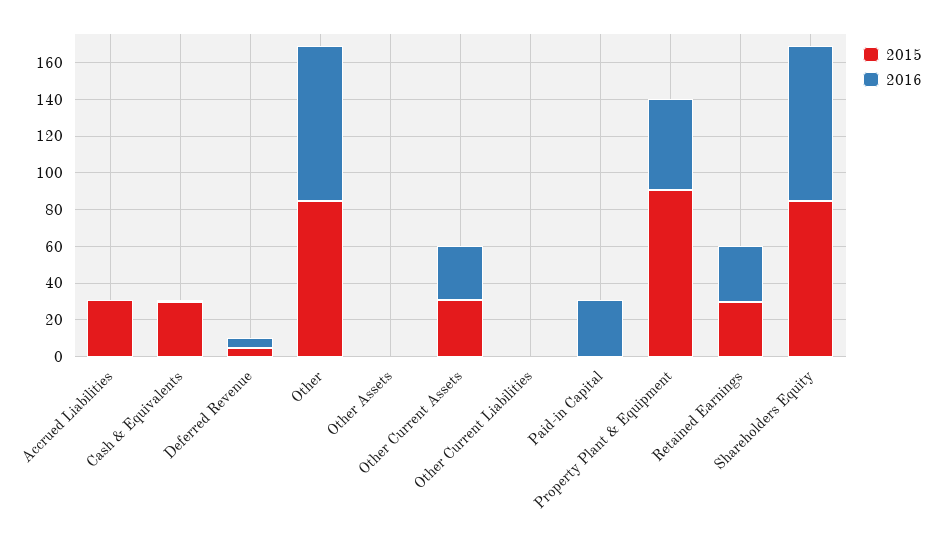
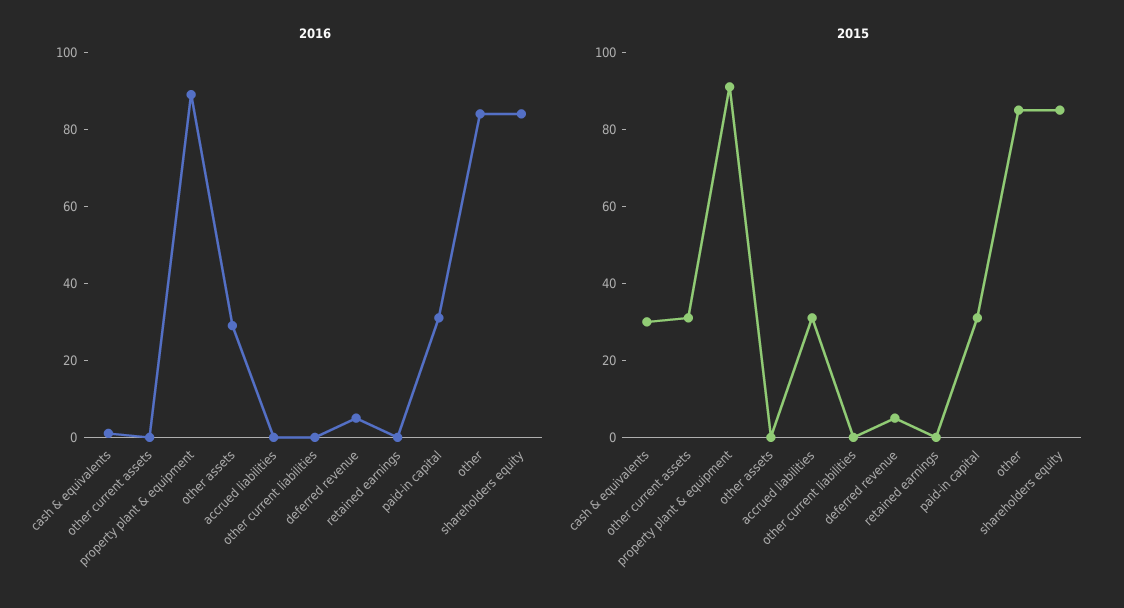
2016, Other Assets: 0 -> 30
2016, Other Current Assets: 30 -> 0
2015, Paid-in Capital: 0 -> 30
2016, Property Plant & Equipment: 50 -> 90
2015, Retained Earnings: 30 -> 0
2016, Retained Earnings: 30 -> 0

